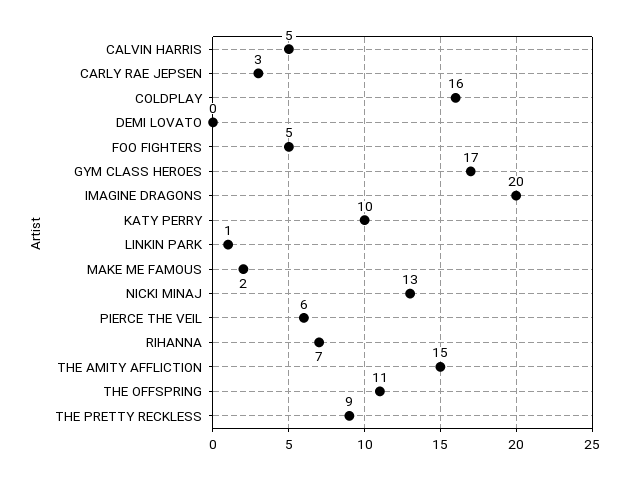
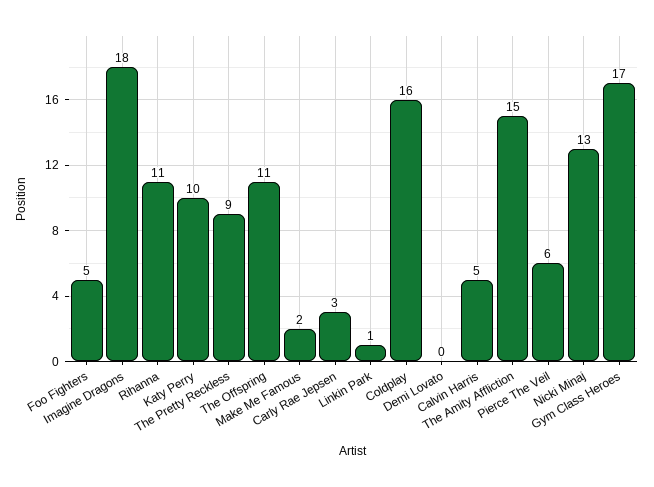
IMAGINE DRAGONS: 20 -> 18
RIHANNA: 7 -> 11

